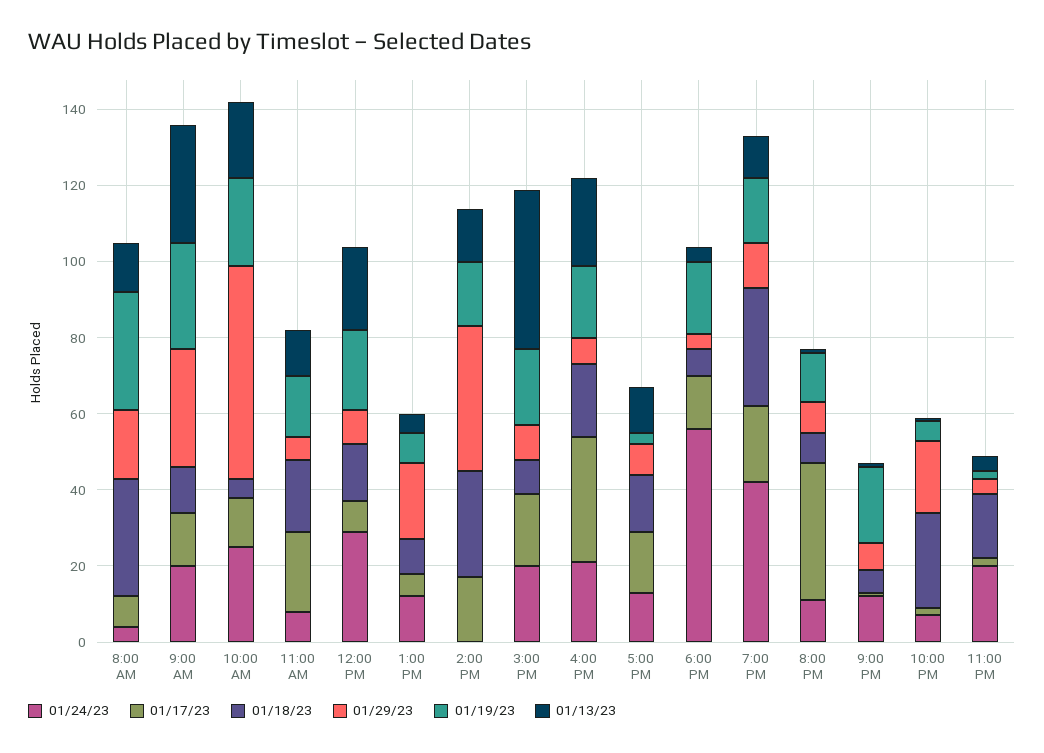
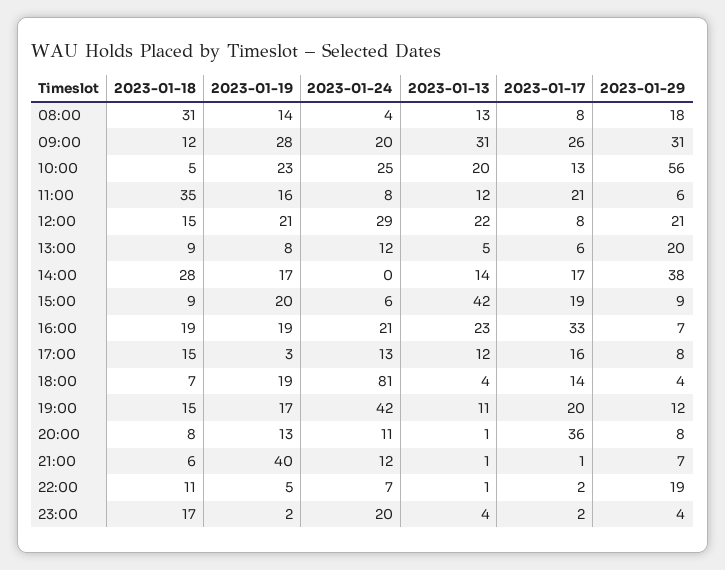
01/19/23, 8:00 AM: 30 -> 14
01/17/23, 9:00 AM: 15 -> 26
01/18/23, 11:00 AM: 20 -> 35
01/29/23, 12:00 PM: 10 -> 21
01/24/23, 3:00 PM: 20 -> 6
01/24/23, 6:00 PM: 55 -> 81
01/18/23, 7:00 PM: 30 -> 15
01/19/23, 9:00 PM: 20 -> 40
01/18/23, 10:00 PM: 25 -> 11

